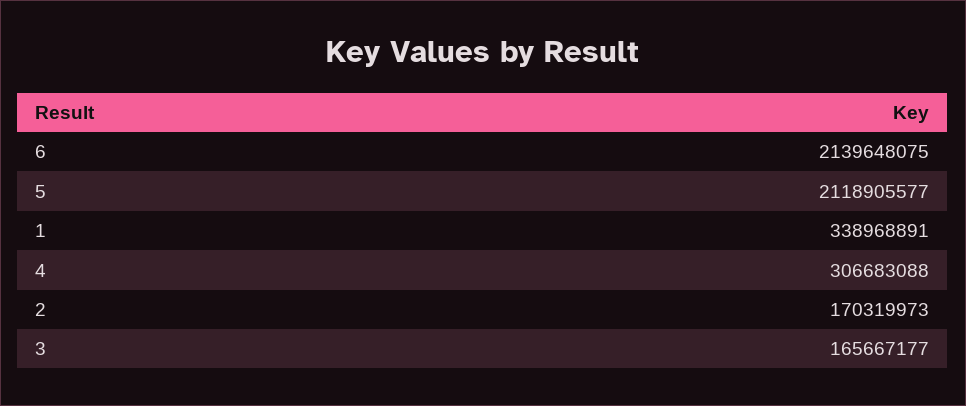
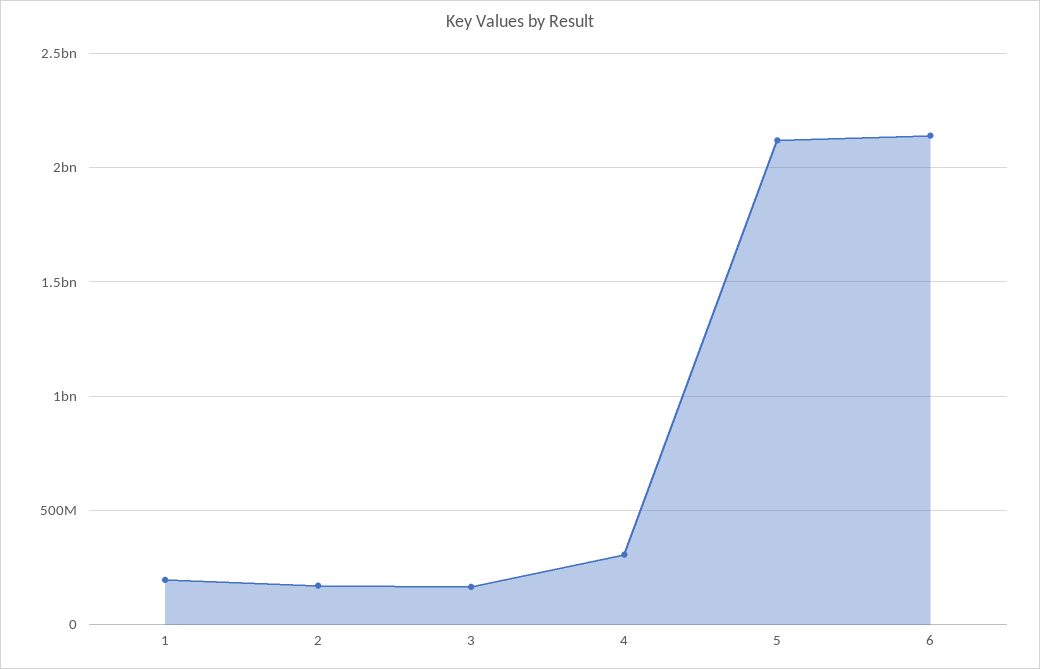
1: 338968891 -> 200000000

